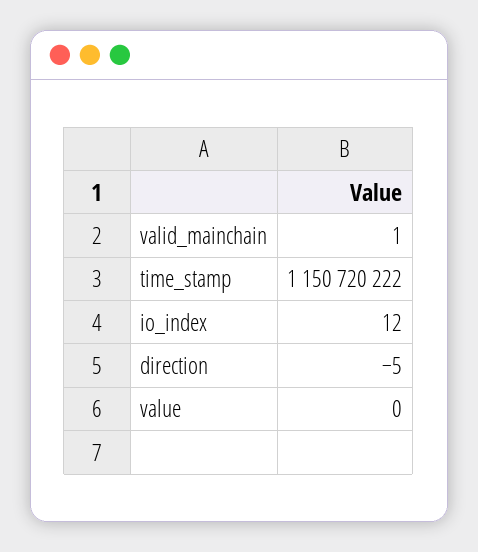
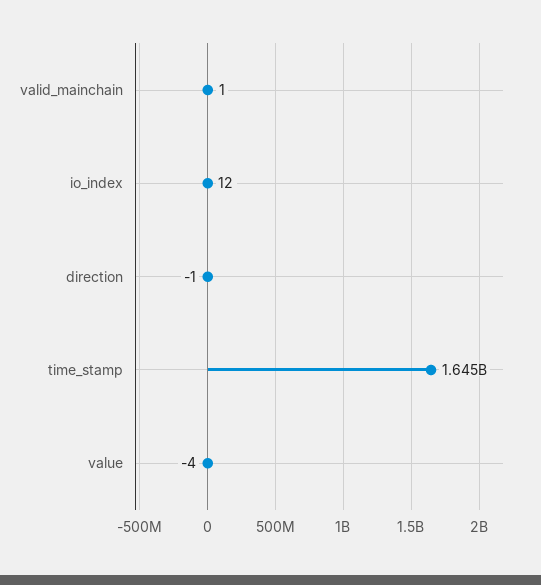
time_stamp: 1150720222 -> 1645000000
direction: -5 -> -1
value: 0 -> -4

